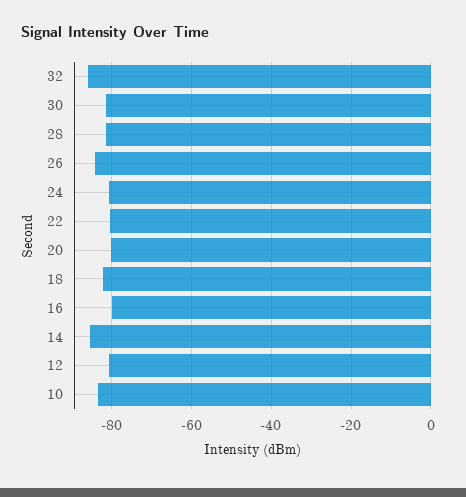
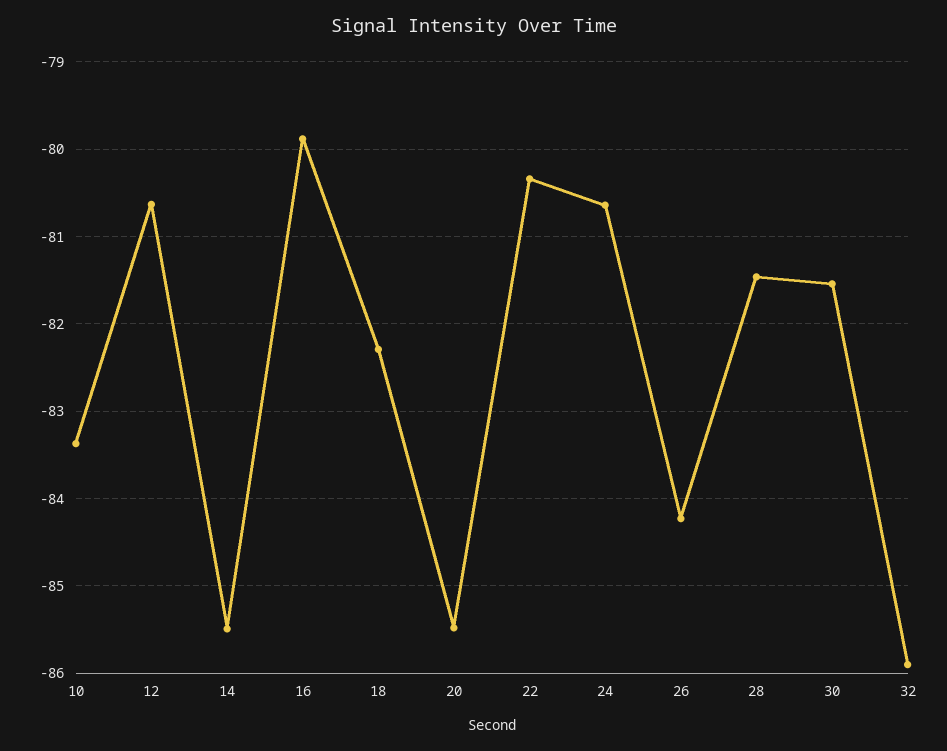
20: -80 -> -85.5

